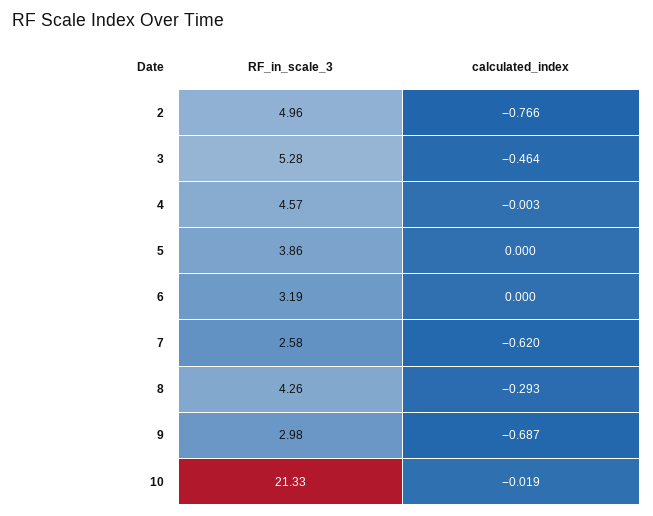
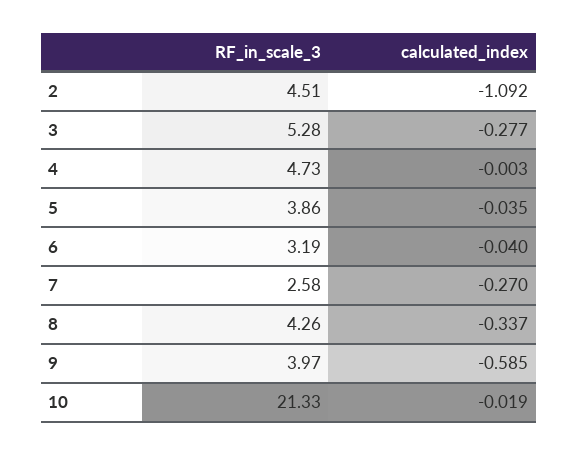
RF_in_scale_3, 2: 4.96 -> 4.51
calculated_index, 2: -0.766 -> -1.092
calculated_index, 3: -0.464 -> -0.277
RF_in_scale_3, 4: 4.57 -> 4.73
calculated_index, 5: 0 -> -0.035
calculated_index, 6: 0 -> -0.04
calculated_index, 7: -0.62 -> -0.27
calculated_index, 8: -0.293 -> -0.337
RF_in_scale_3, 9: 2.98 -> 3.97
calculated_index, 9: -0.687 -> -0.585

